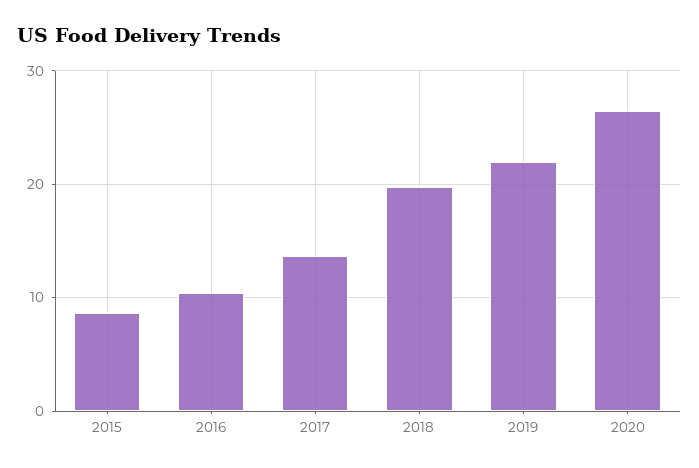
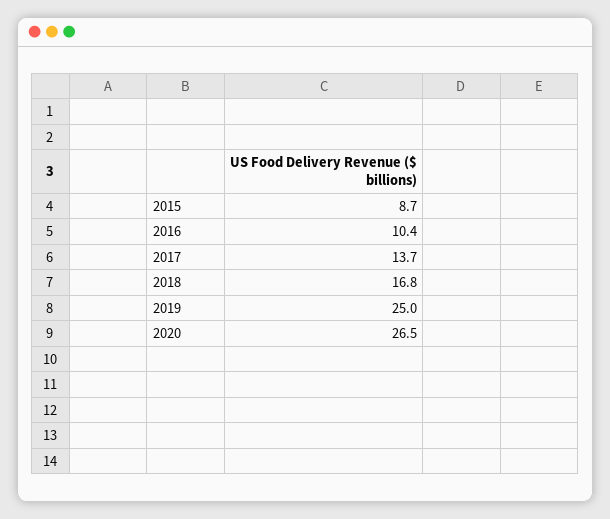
2018: 20 -> 16.8
2019: 22 -> 25

